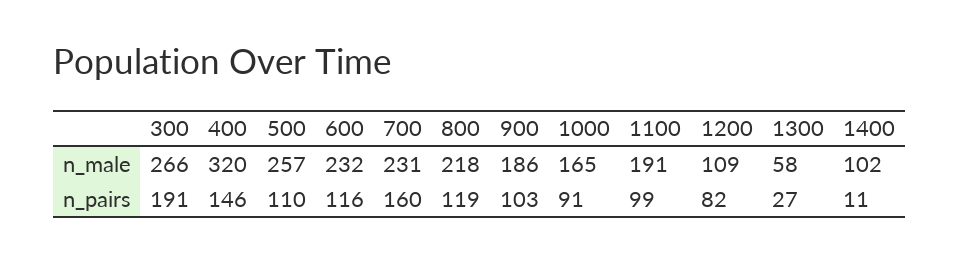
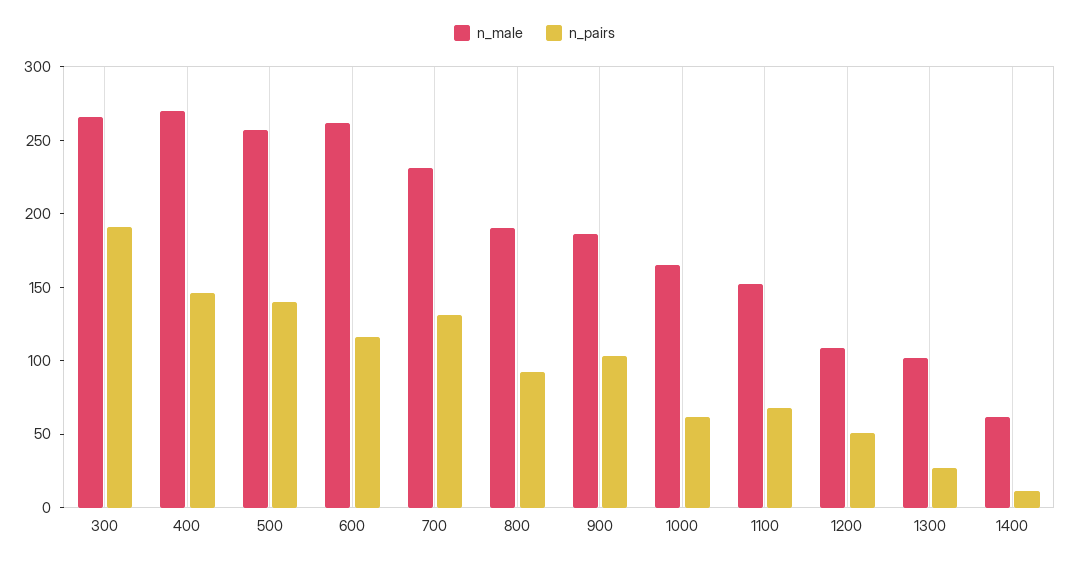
n_male, 400: 320 -> 270
n_male, 600: 232 -> 260
n_male, 800: 218 -> 190
n_male, 1100: 191 -> 150
n_male, 1300: 58 -> 100
n_male, 1400: 102 -> 60
n_pairs, 500: 110 -> 140
n_pairs, 700: 160 -> 130
n_pairs, 800: 119 -> 90
n_pairs, 1000: 91 -> 60
n_pairs, 1100: 99 -> 70
n_pairs, 1200: 82 -> 50

